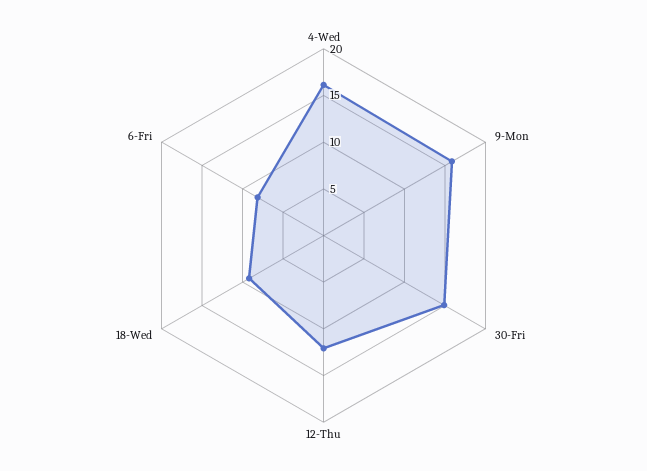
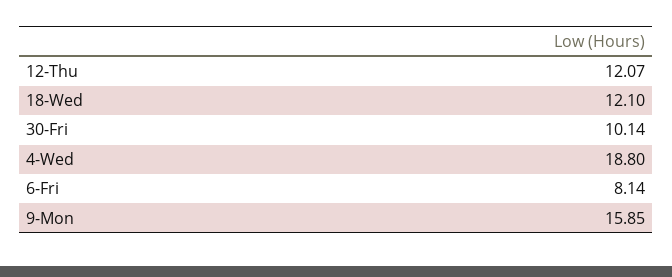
4-Wed: 16 -> 18.8
30-Fri: 15 -> 10.14
18-Wed: 9 -> 12.1

